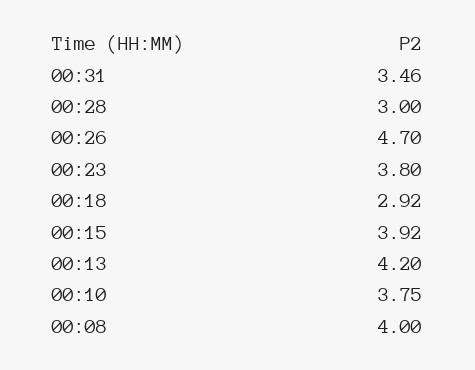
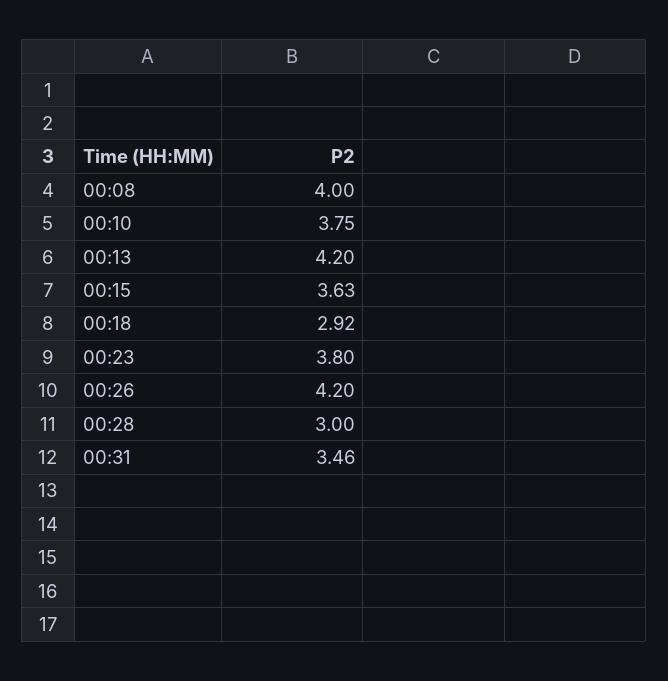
00:26: 4.7 -> 4.2
00:15: 3.92 -> 3.63

